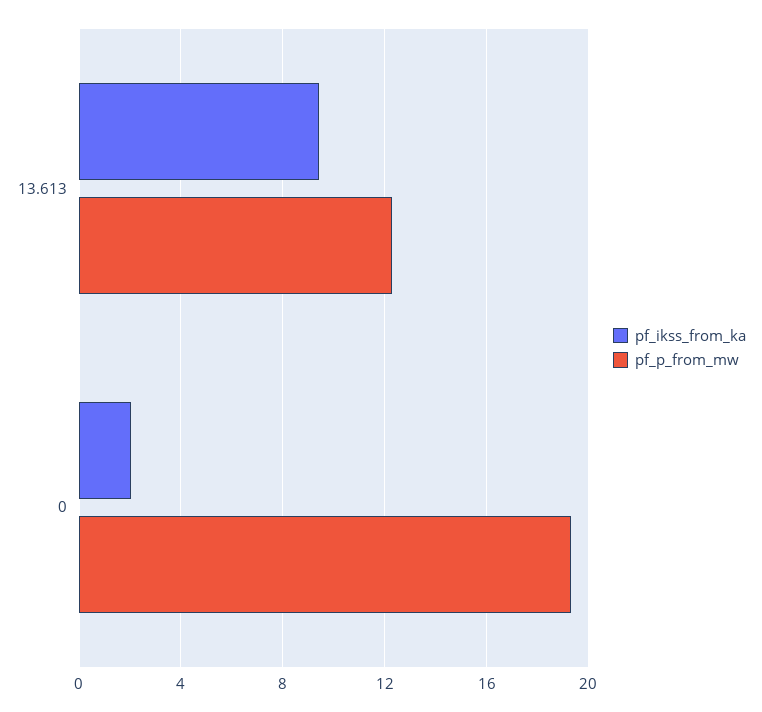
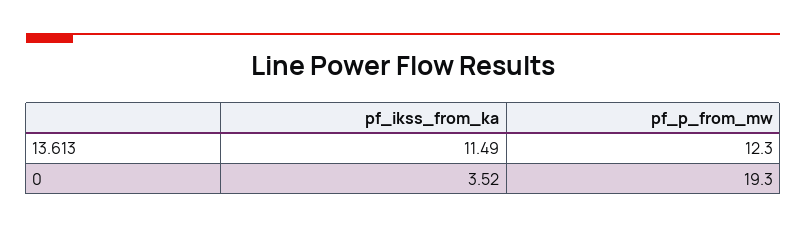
pf_ikss_from_ka, 13.613: 9.5 -> 11.49
pf_ikss_from_ka, 0: 2 -> 3.52

